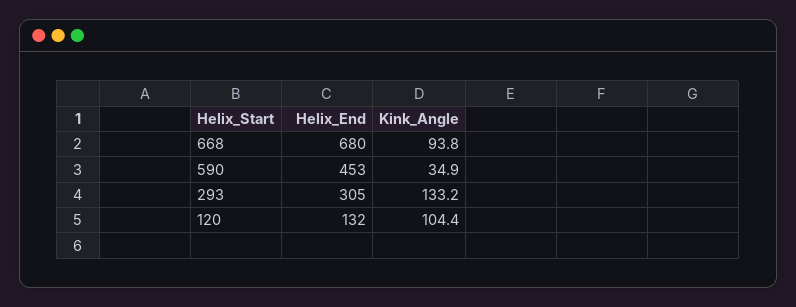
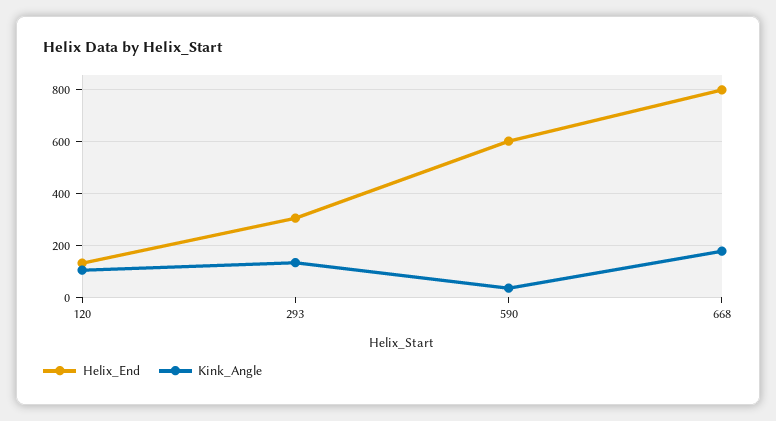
Helix_End, 668: 680 -> 800
Kink_Angle, 668: 93.8 -> 175
Helix_End, 590: 453 -> 600

